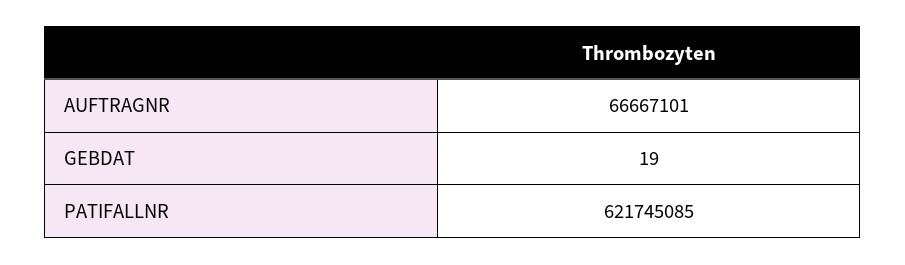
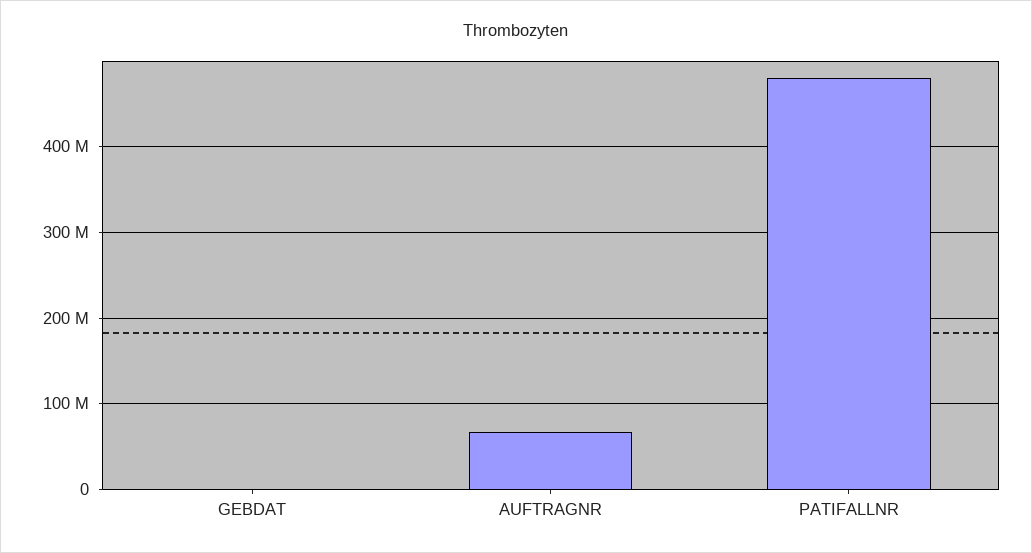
PATIFALLNR: 621745085 -> 480000000

